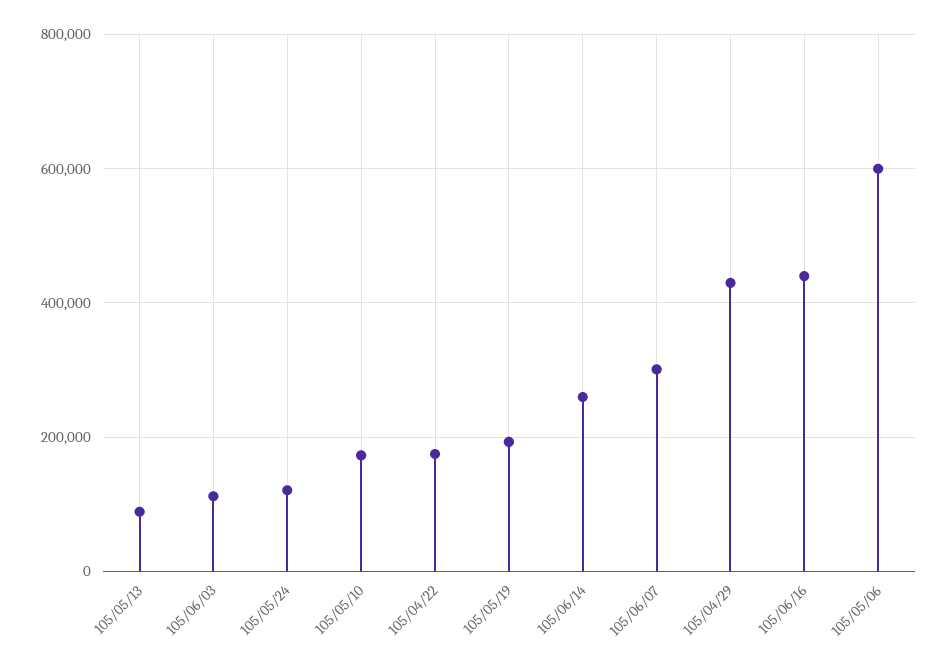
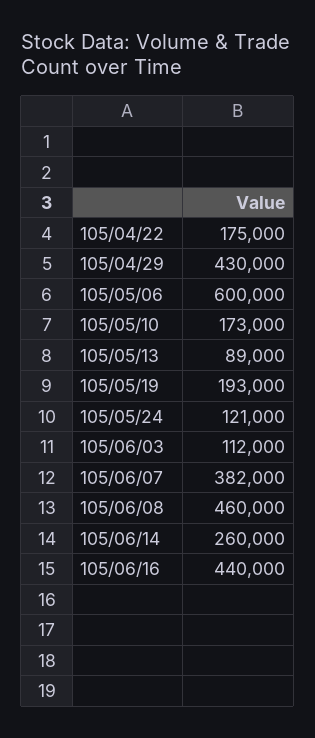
105/06/07: 300000 -> 382000
105/06/08: none -> 460000

